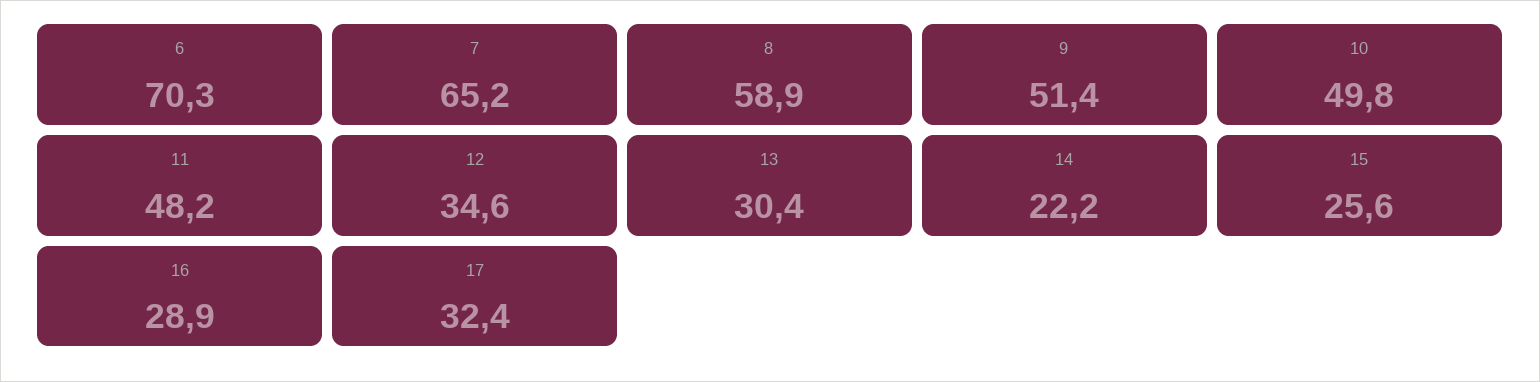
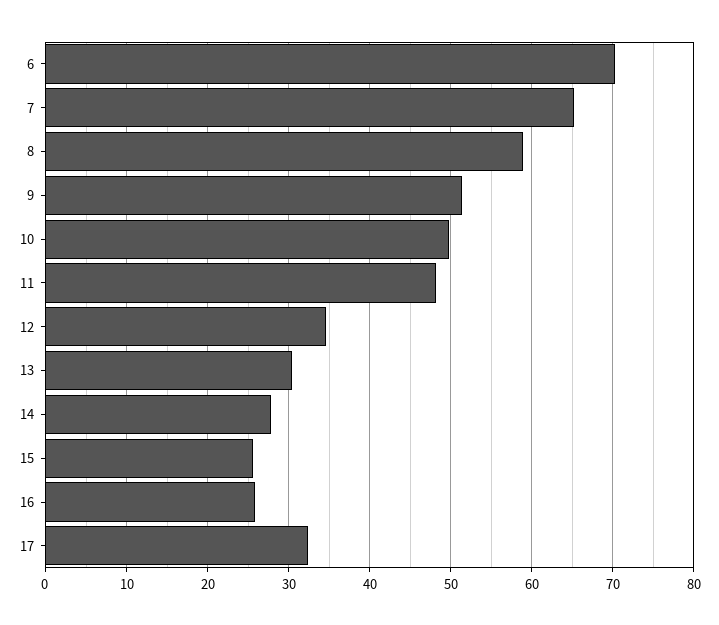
14: 22.2 -> 28
16: 28.9 -> 26

